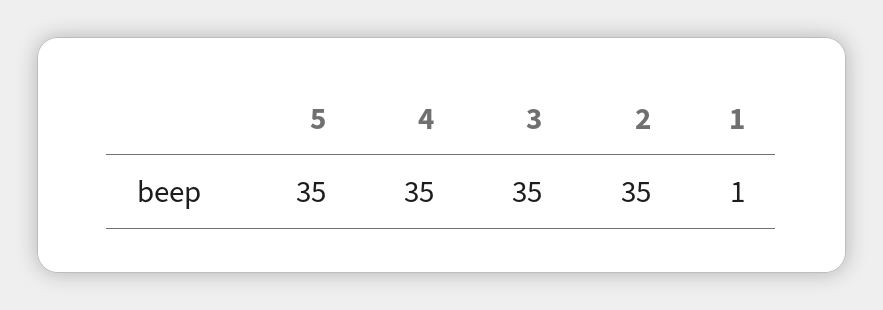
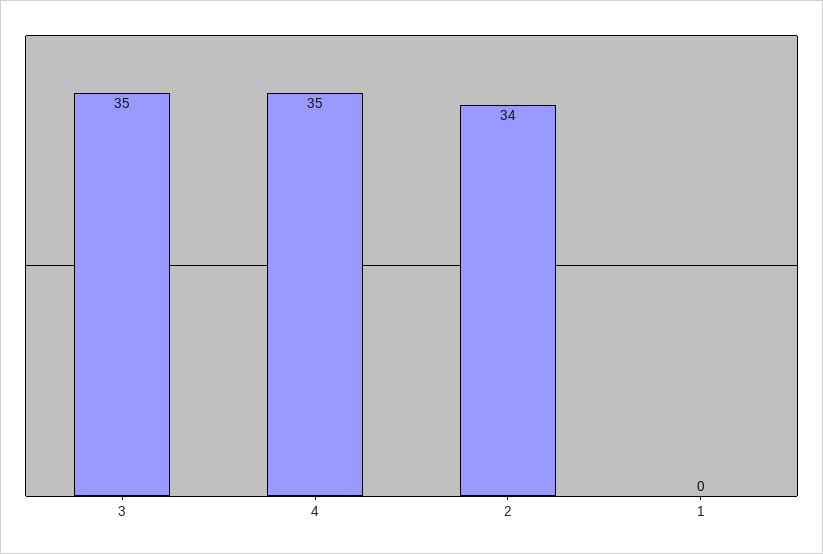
5: 35 -> none
2: 35 -> 34
1: 1 -> 0

